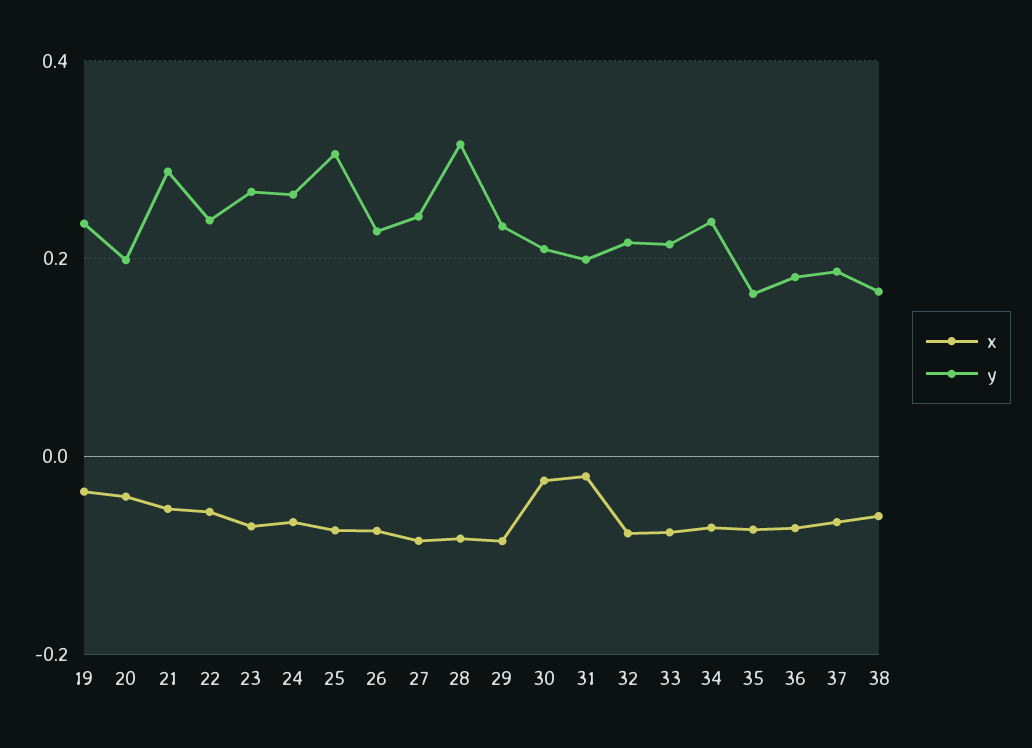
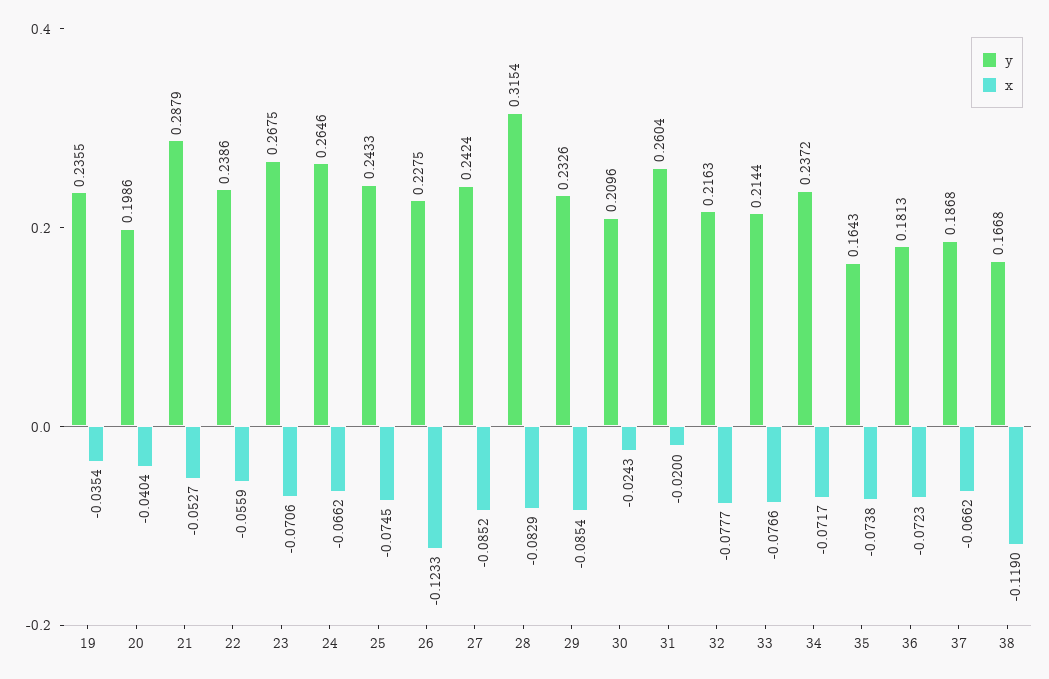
y, 25: 0.3 -> 0.2433
x, 26: -0.08 -> -0.1233
y, 31: 0.2 -> 0.2604
x, 38: -0.06 -> -0.119

